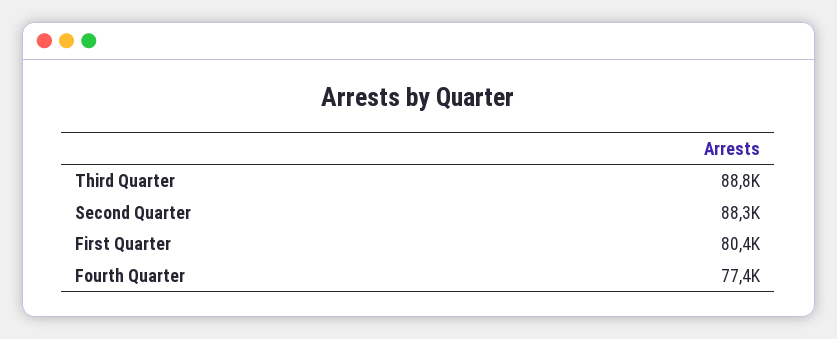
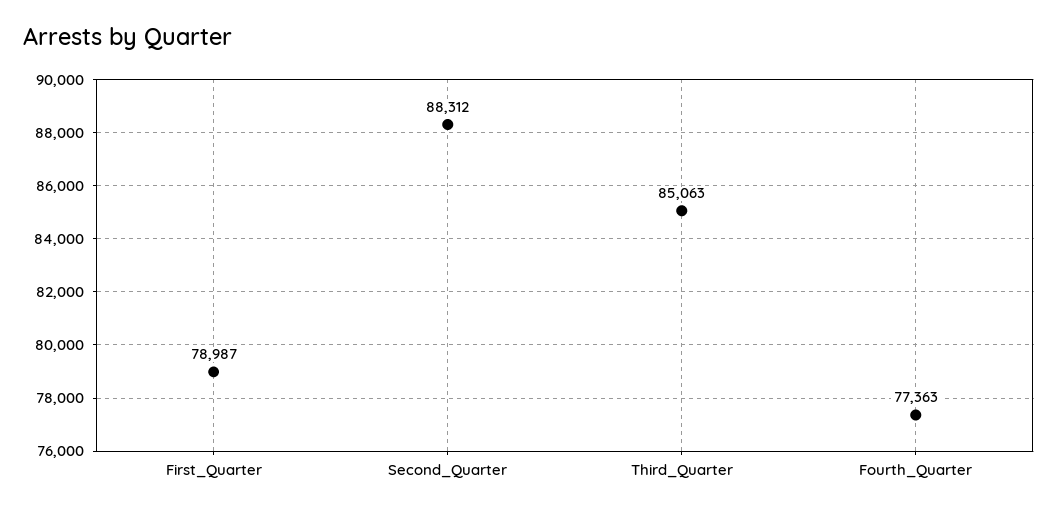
Third Quarter: 88800 -> 85063
First Quarter: 80400 -> 78987

